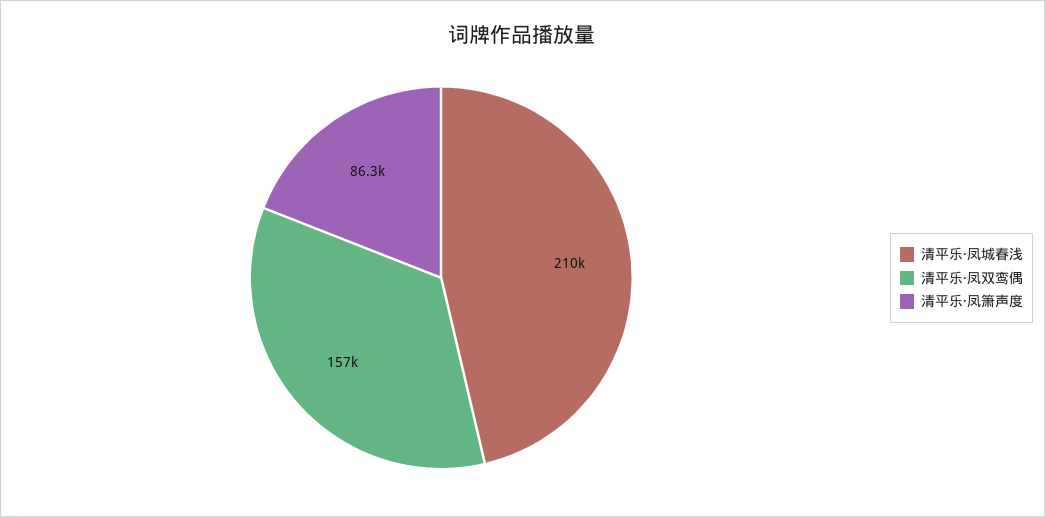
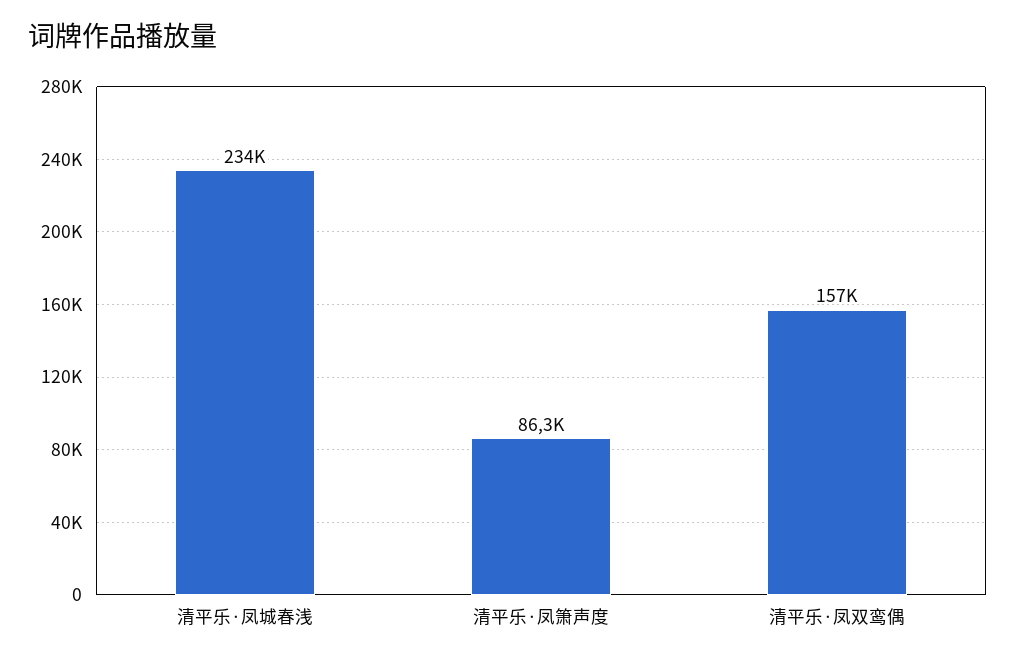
清平乐·凤城春浅: 210000 -> 234000

